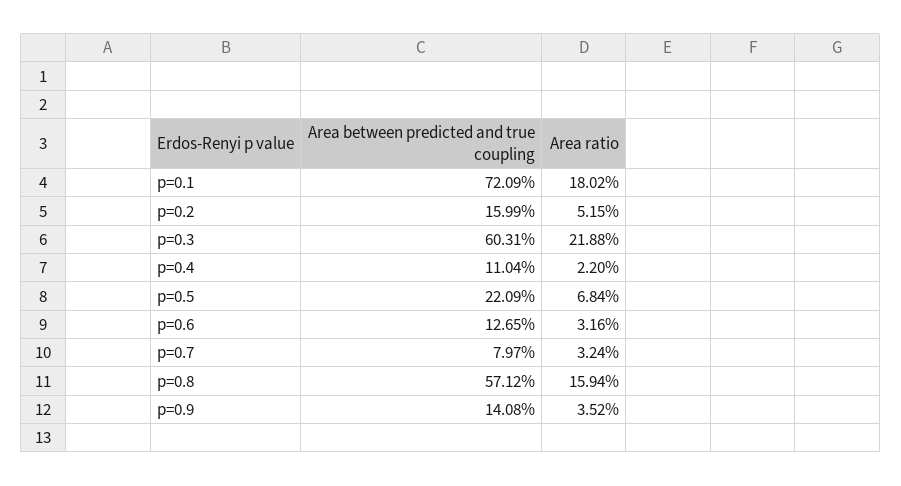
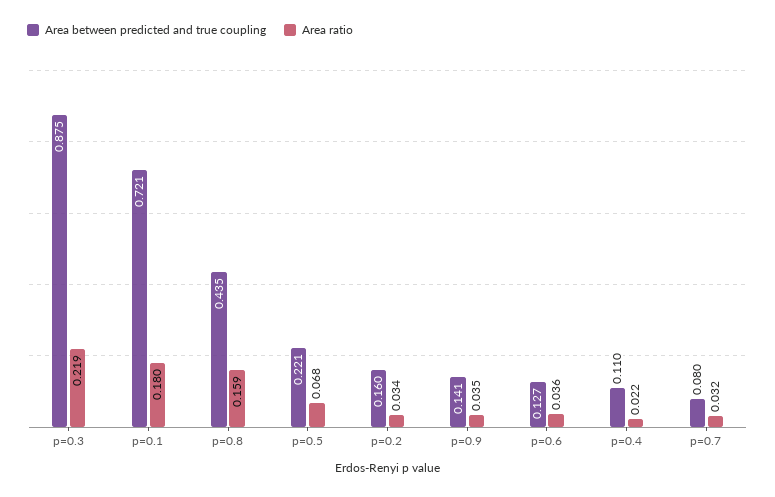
Area ratio, p=0.2: 0.0515 -> 0.034
Area between predicted and true coupling, p=0.3: 0.6031 -> 0.875
Area ratio, p=0.6: 0.0316 -> 0.036
Area between predicted and true coupling, p=0.8: 0.5712 -> 0.435

